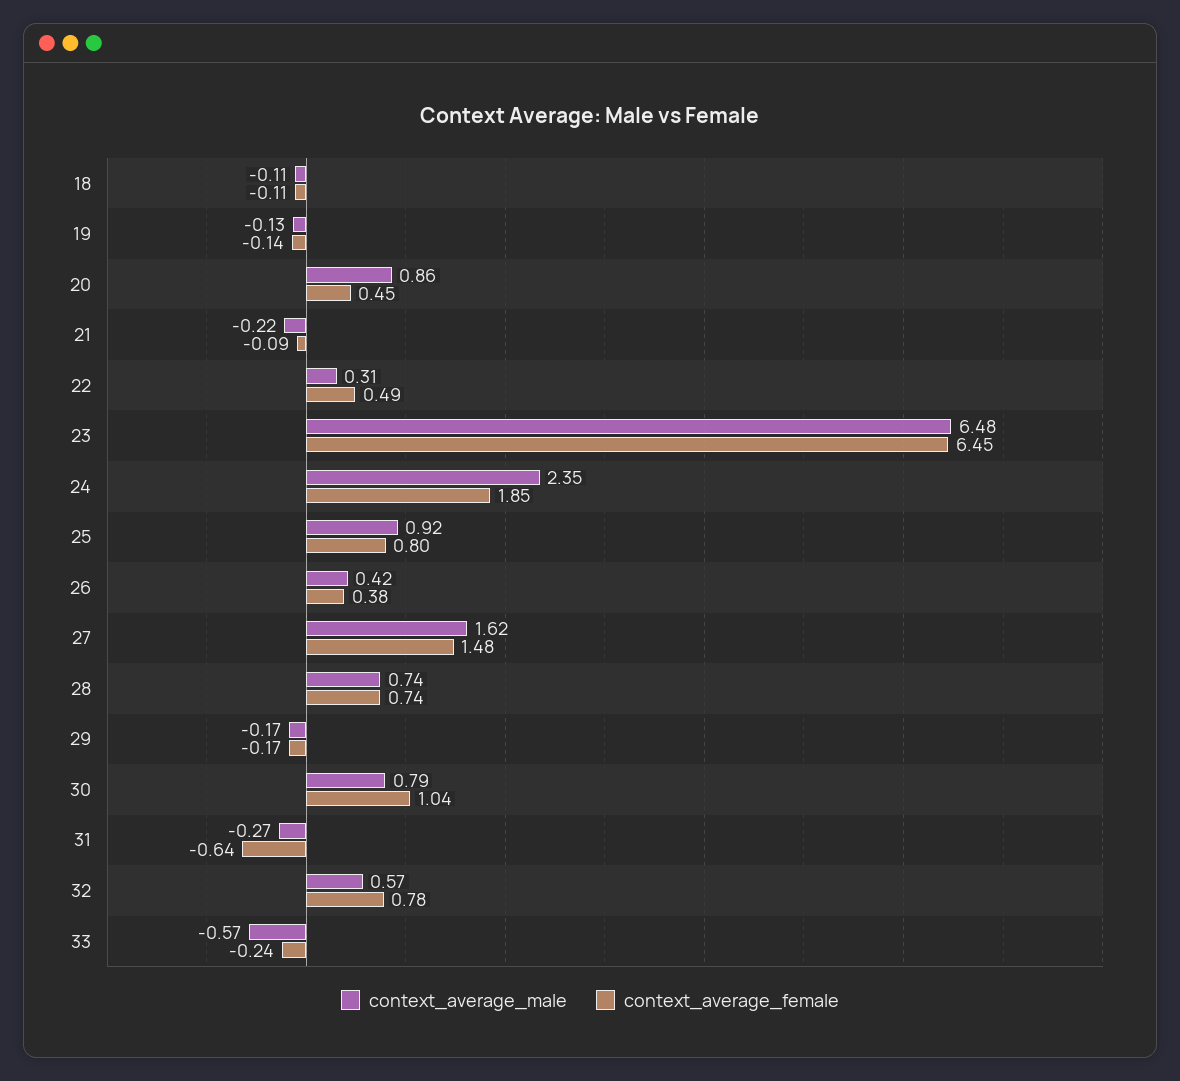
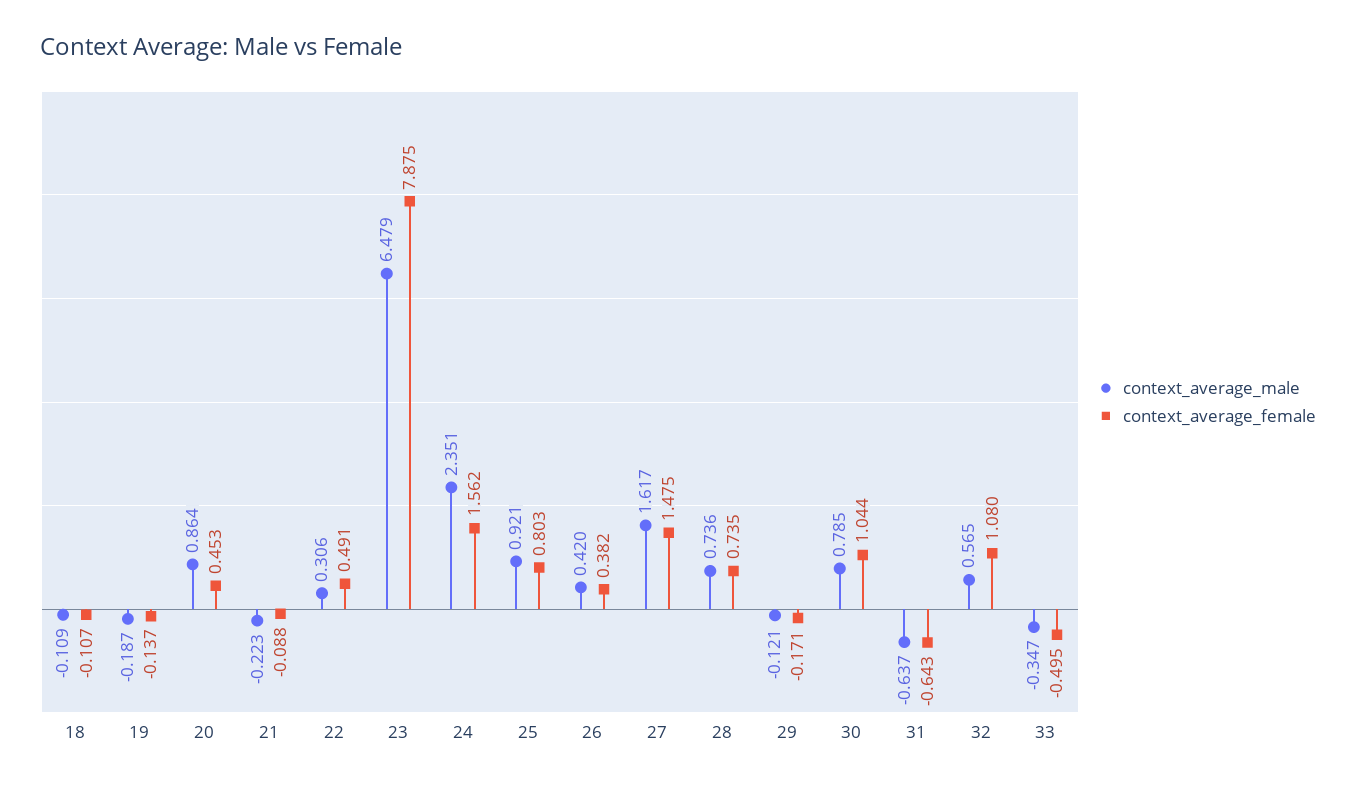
context_average_male, 19: -0.13 -> -0.187
context_average_female, 23: 6.45 -> 7.875
context_average_female, 24: 1.85 -> 1.562
context_average_male, 29: -0.17 -> -0.121
context_average_male, 31: -0.27 -> -0.637
context_average_female, 32: 0.78 -> 1.08
context_average_male, 33: -0.57 -> -0.347
context_average_female, 33: -0.24 -> -0.495

